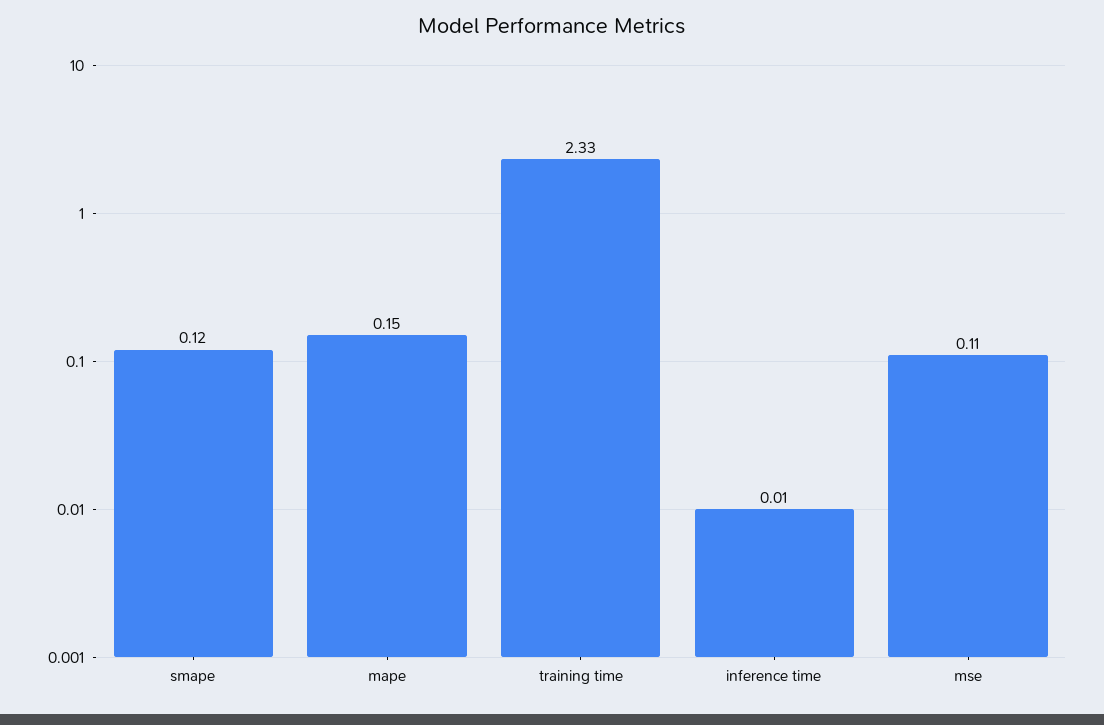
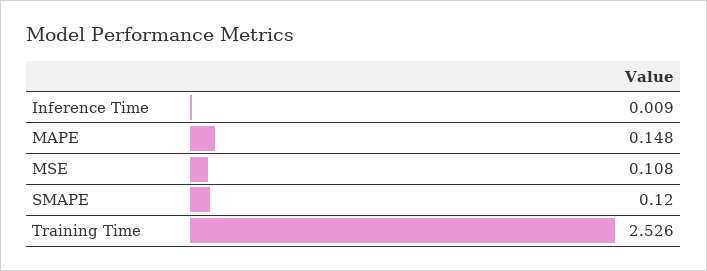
training time: 2.33 -> 2.526

